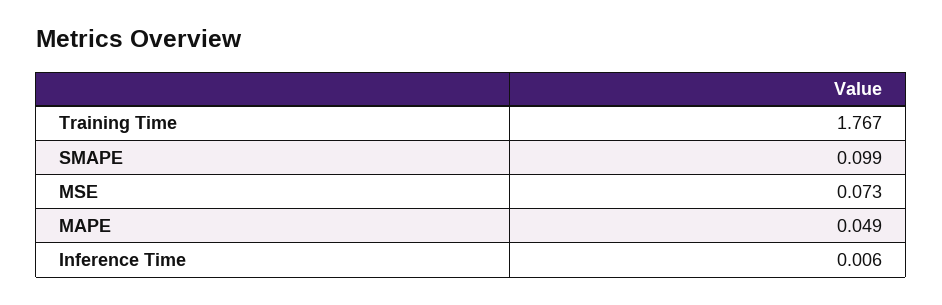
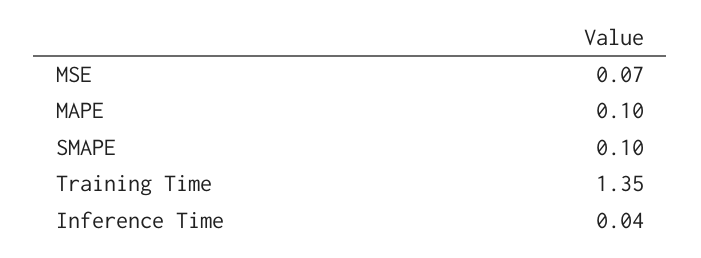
Training Time: 1.767 -> 1.35
MAPE: 0.049 -> 0.1
Inference Time: 0.006 -> 0.04

